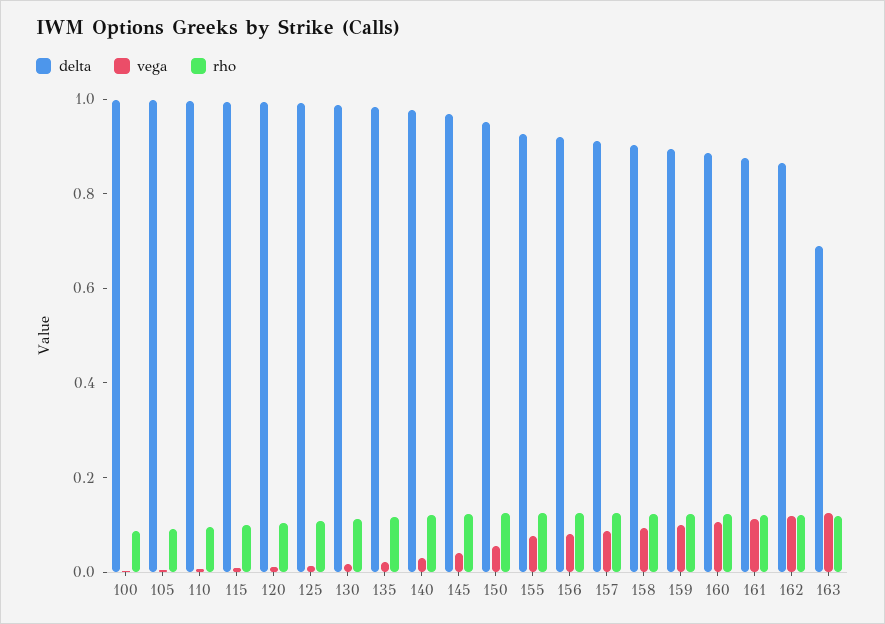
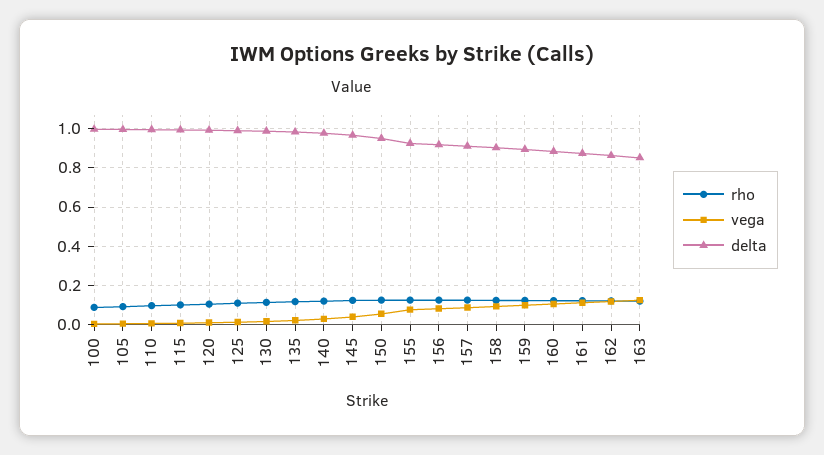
delta, 163: 0.7 -> 0.85

